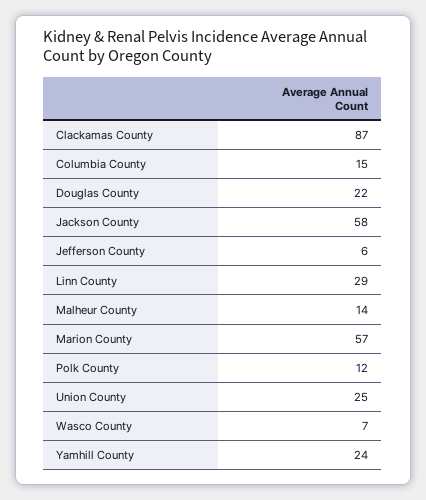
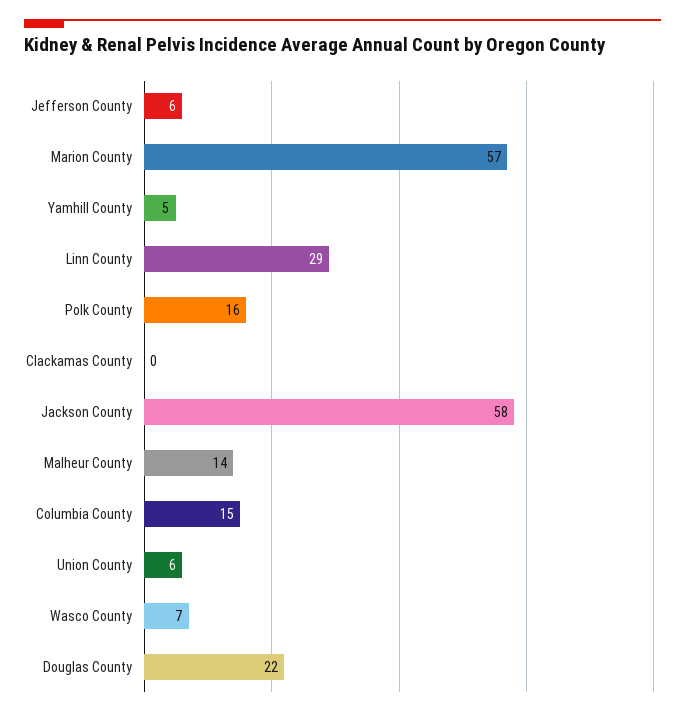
Clackamas County: 87 -> 0
Polk County: 12 -> 16
Union County: 25 -> 6
Yamhill County: 24 -> 5

